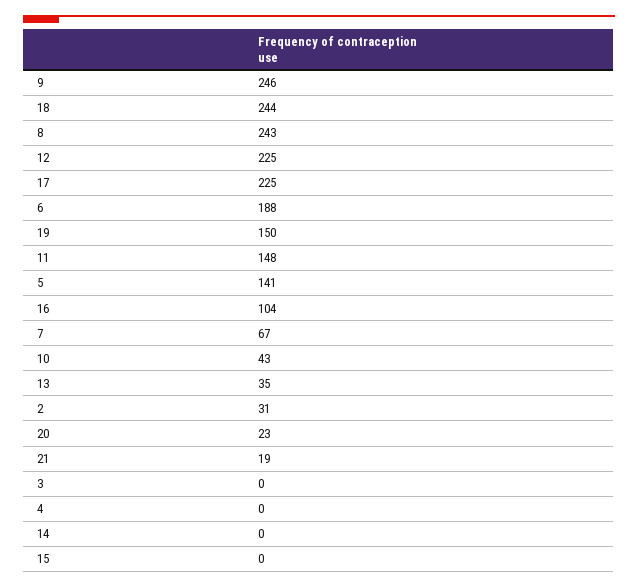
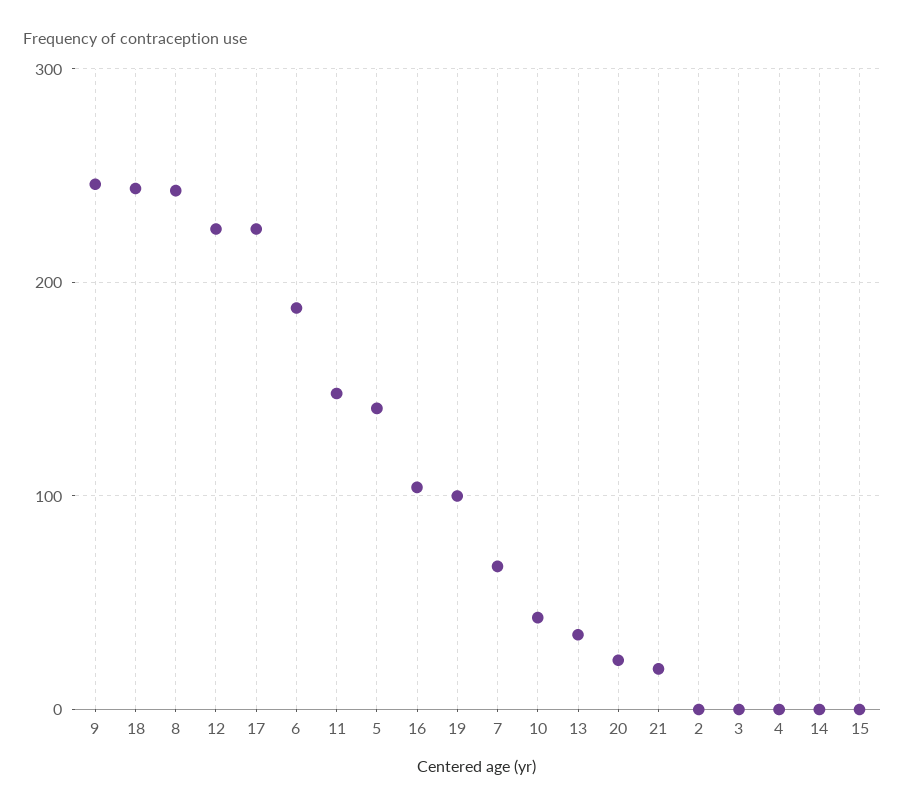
19: 150 -> 100
2: 31 -> 0

